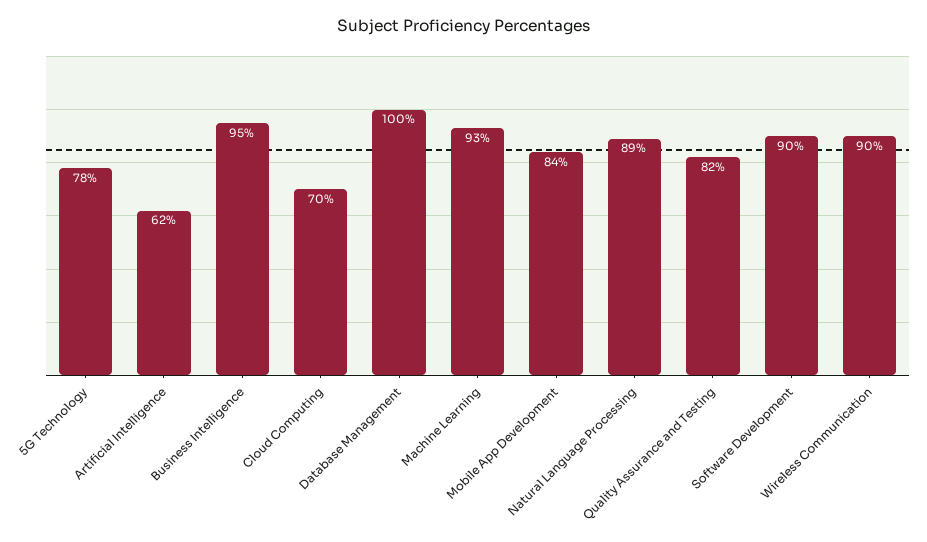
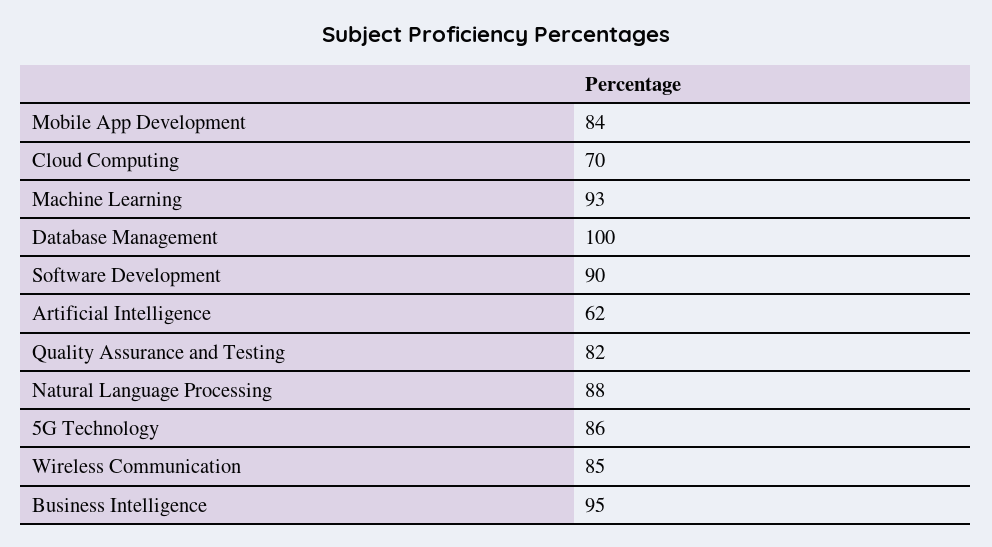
5G Technology: 78 -> 86
Natural Language Processing: 89 -> 88
Wireless Communication: 90 -> 85

